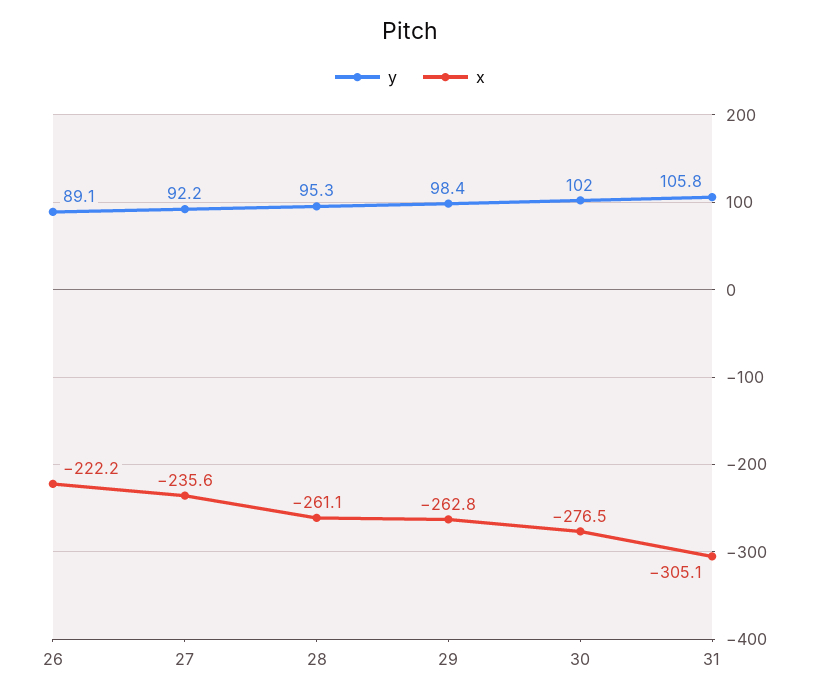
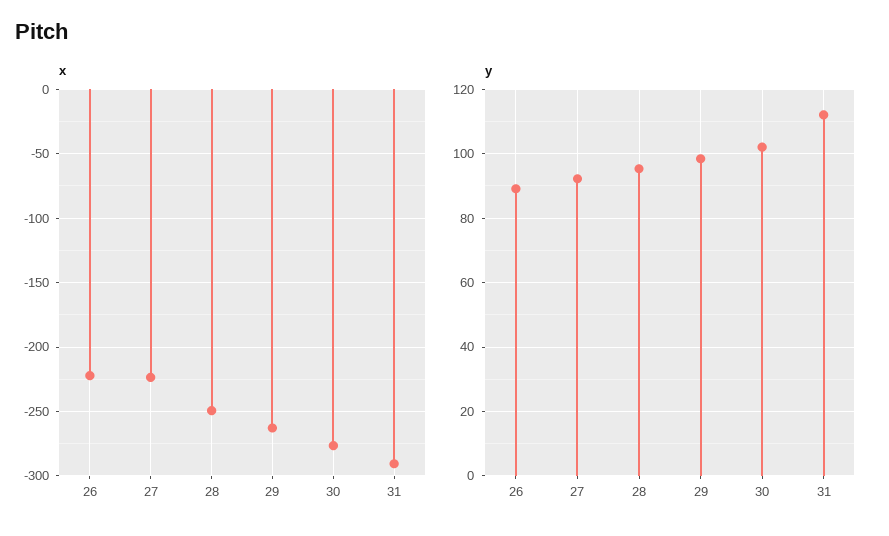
x, 27: -235.6 -> -225
x, 28: -261.1 -> -250
y, 31: 105.8 -> 112
x, 31: -305.1 -> -290

